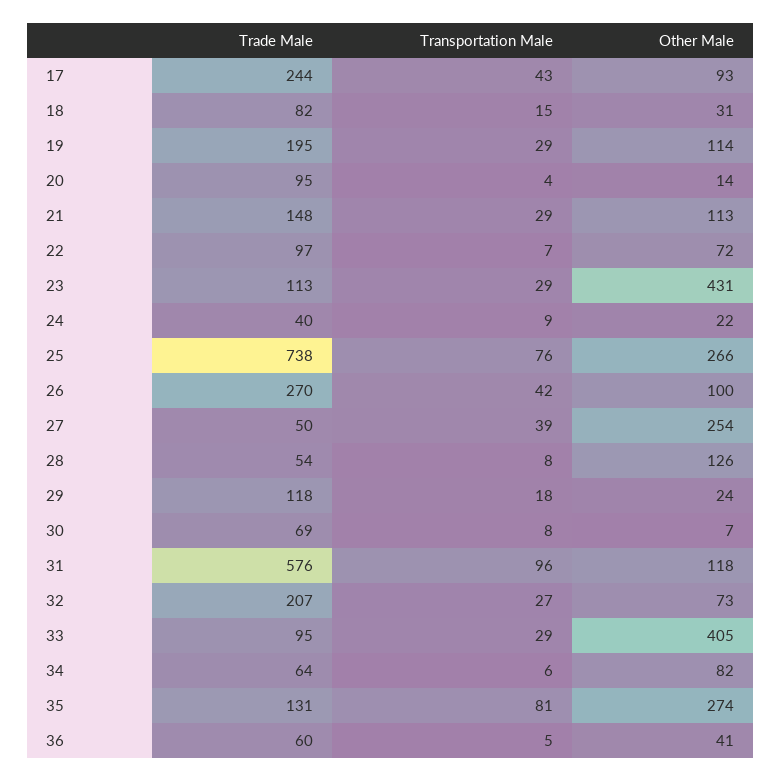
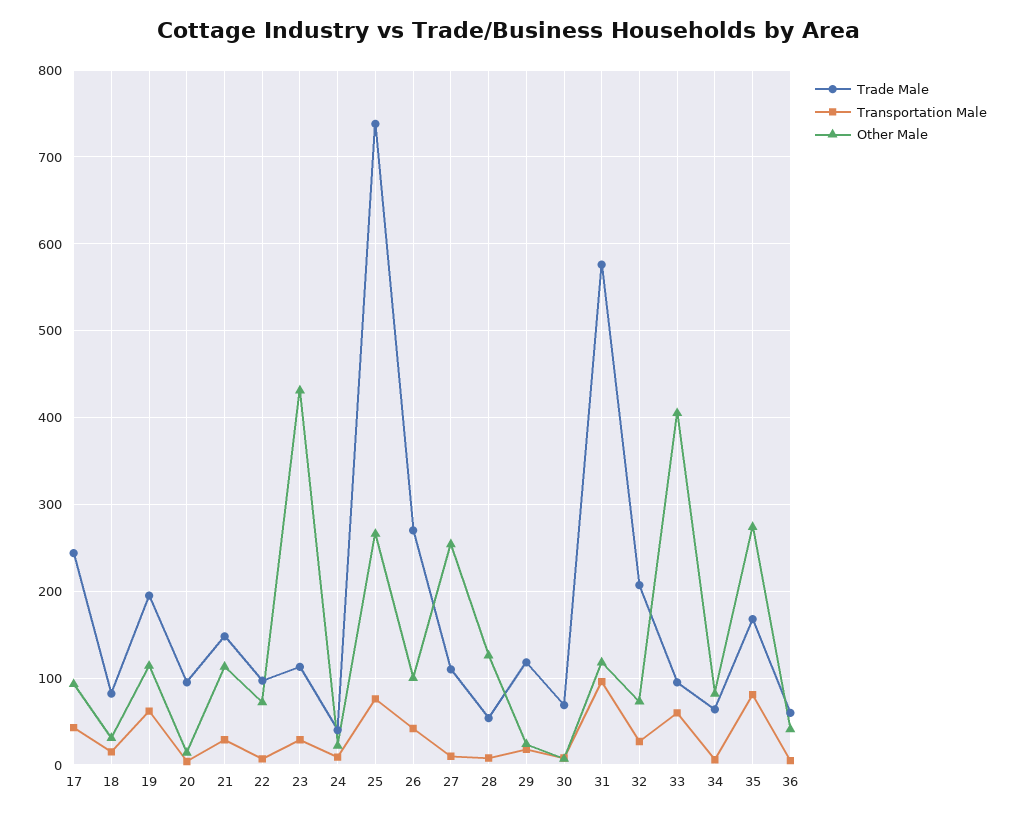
Transportation Male, 19: 29 -> 60
Trade Male, 27: 50 -> 110
Transportation Male, 27: 39 -> 10
Transportation Male, 33: 29 -> 60
Trade Male, 35: 131 -> 170

